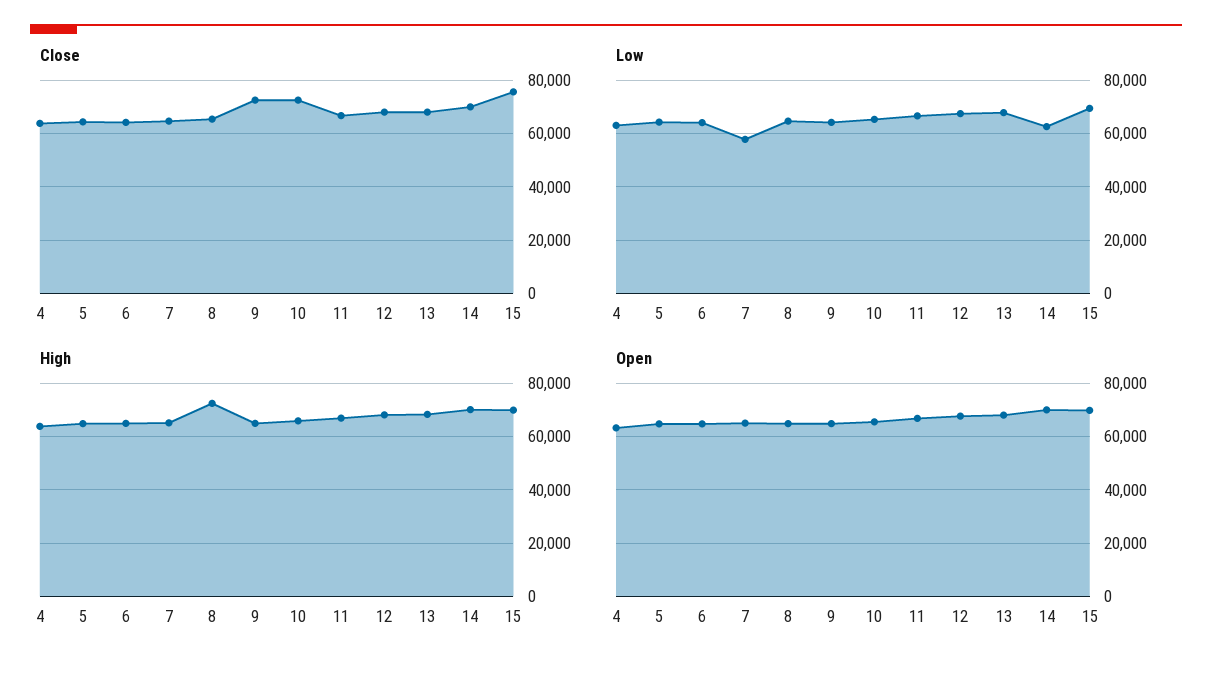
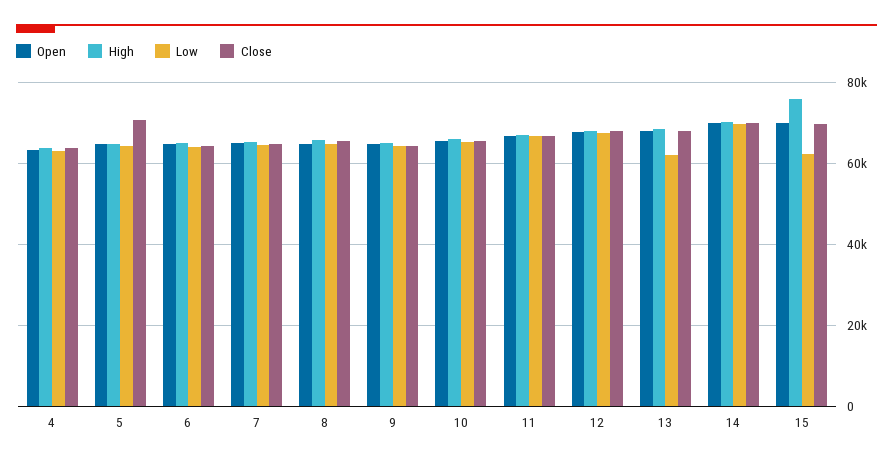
Close, 5: 65000 -> 70000
Close, 9: 72500 -> 64000
Close, 10: 72500 -> 66000
Close, 15: 75000 -> 70000
Low, 7: 57500 -> 64000
Low, 13: 67500 -> 62000
Low, 14: 62500 -> 70000
Low, 15: 70000 -> 62000
High, 8: 72500 -> 66000
High, 15: 70000 -> 76000

